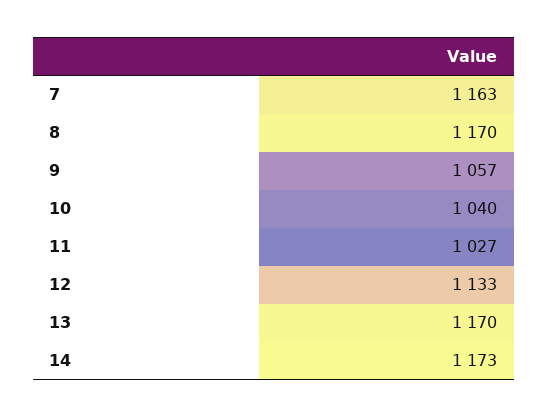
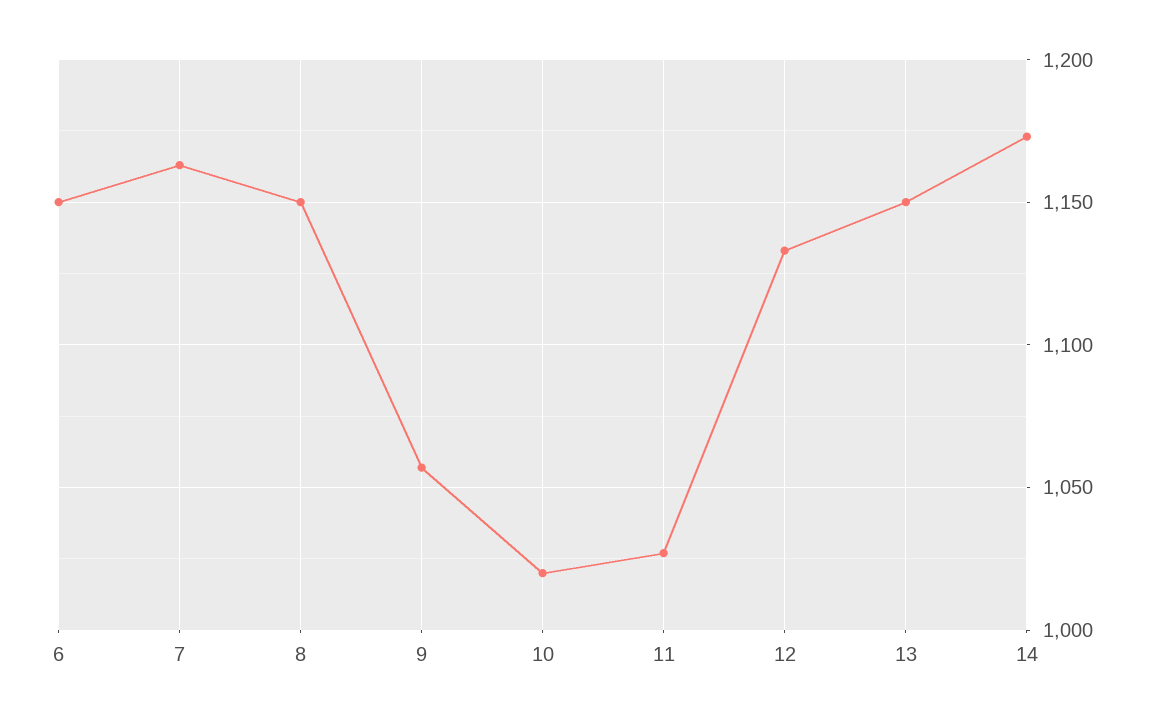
8: 1170 -> 1150
10: 1040 -> 1020
13: 1170 -> 1150
6: none -> 1150

